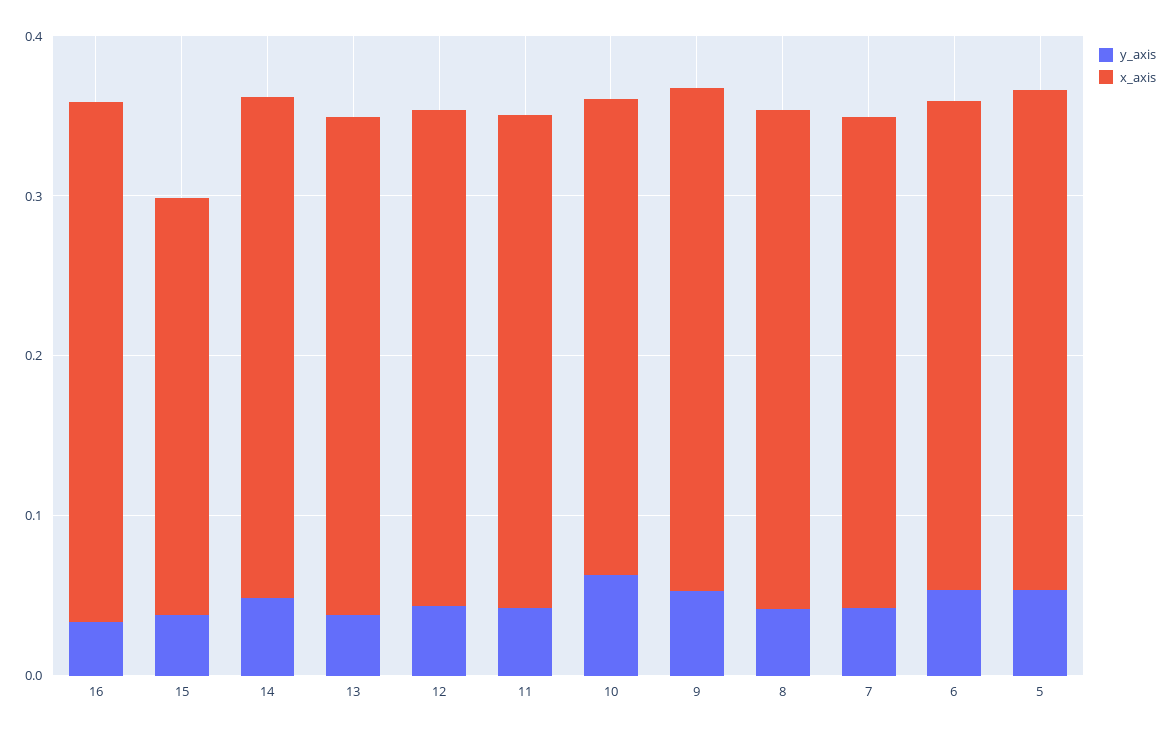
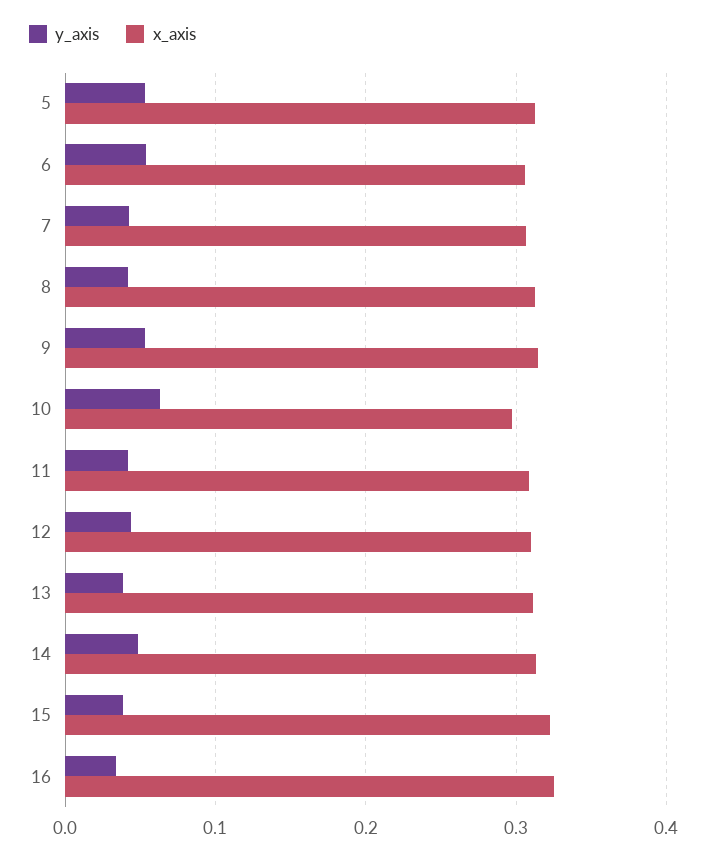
x_axis, 15: 0.26 -> 0.32

